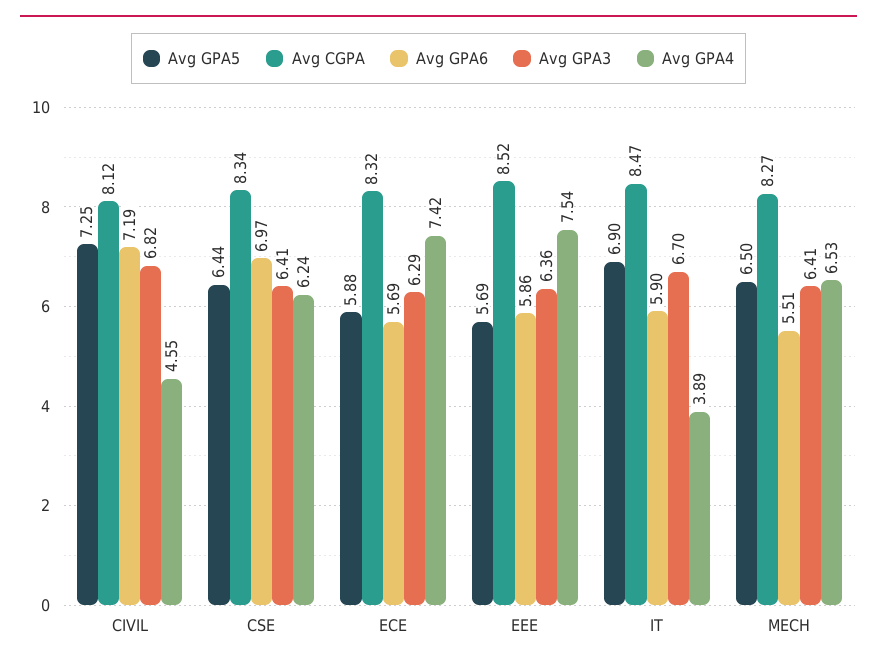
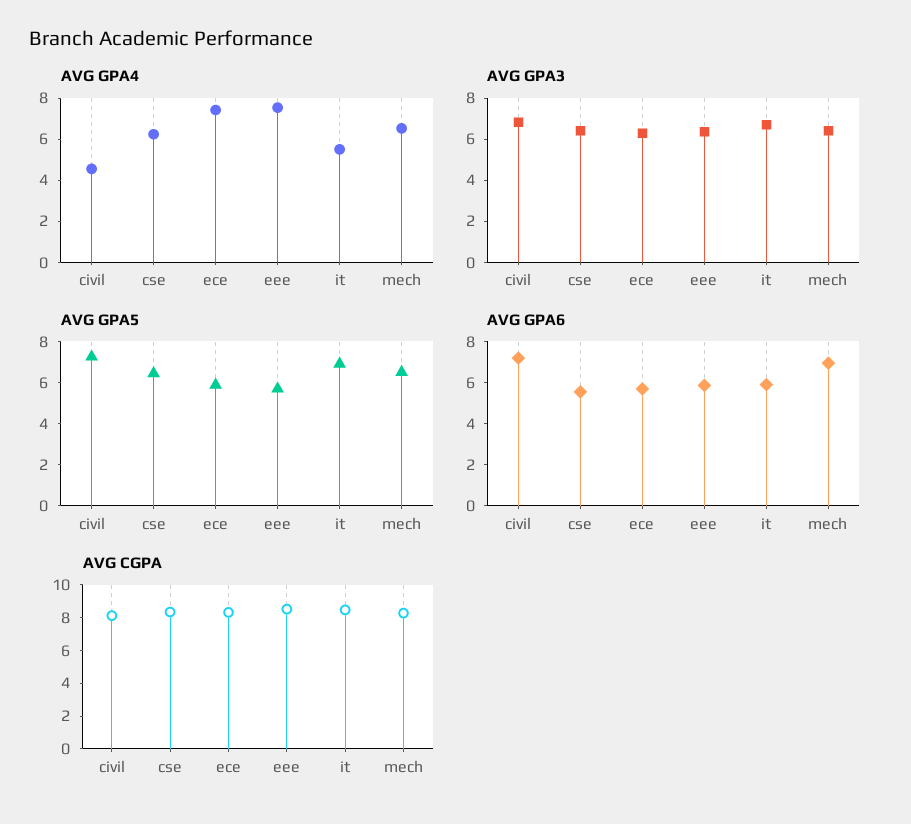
Avg GPA6, CSE: 6.97 -> 5.5
Avg GPA4, IT: 3.89 -> 5.5
Avg GPA6, MECH: 5.51 -> 7

